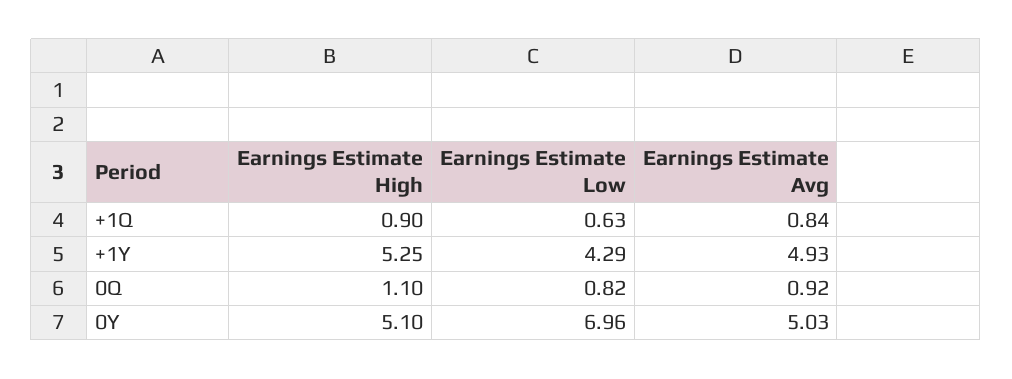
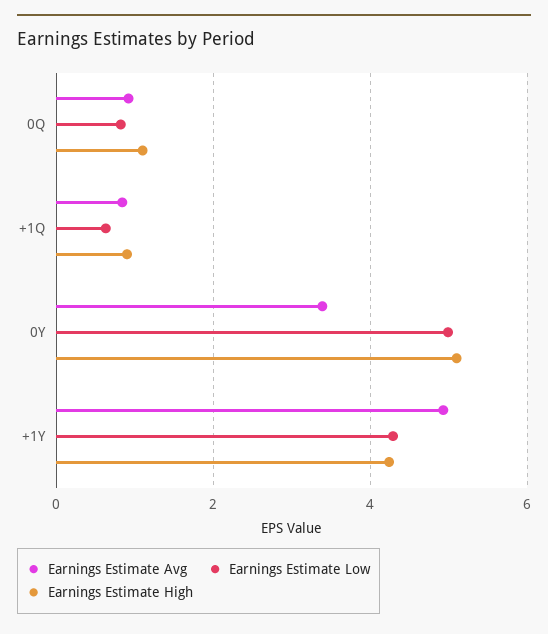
Earnings Estimate High, +1Y: 5.25 -> 4.2
Earnings Estimate Low, 0Y: 6.96 -> 5
Earnings Estimate Avg, 0Y: 5.03 -> 3.4

